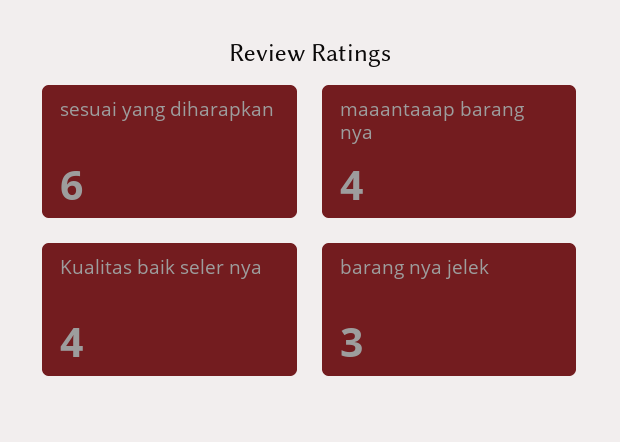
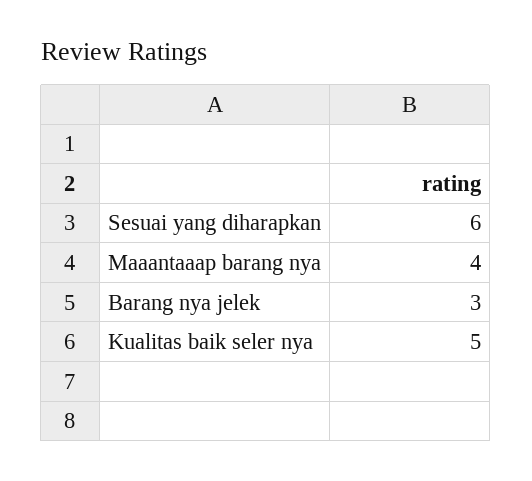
Kualitas baik seler nya: 4 -> 5

